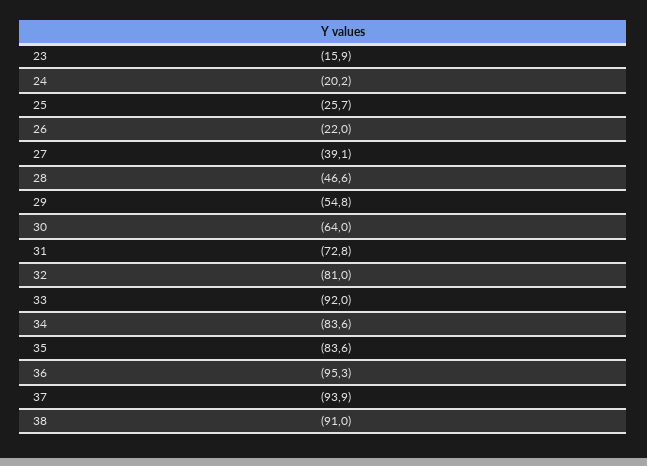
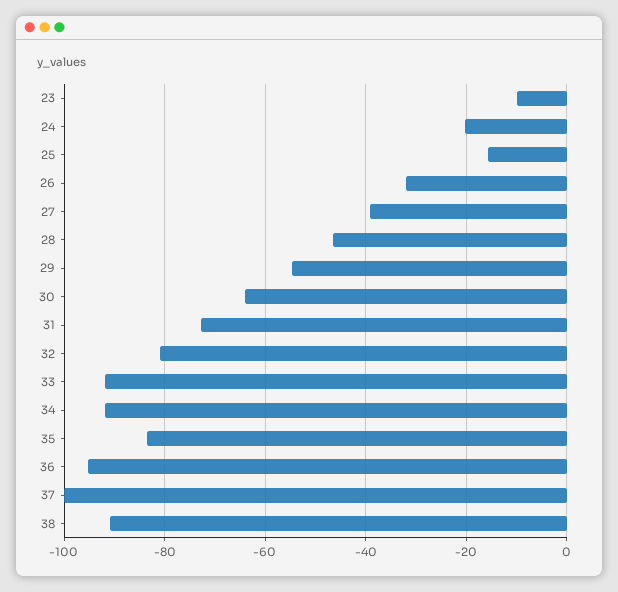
23: -15.9 -> -10
25: -25.7 -> -16
26: -22 -> -32
34: -83.6 -> -92
37: -93.9 -> -100

